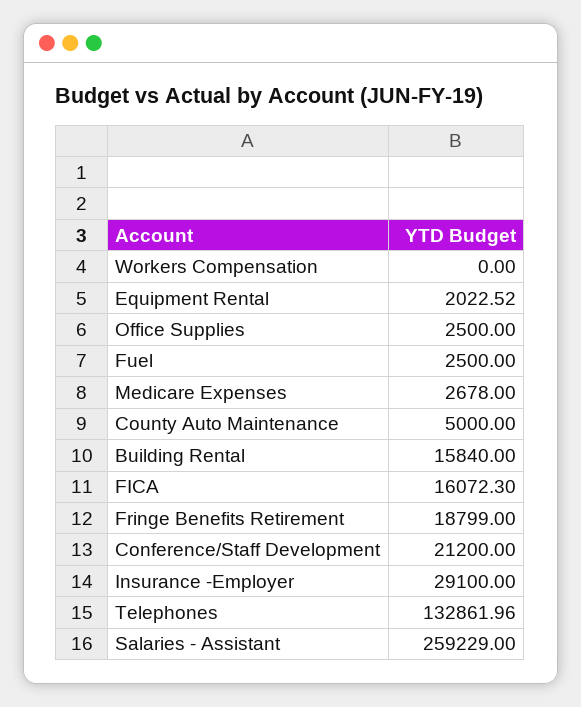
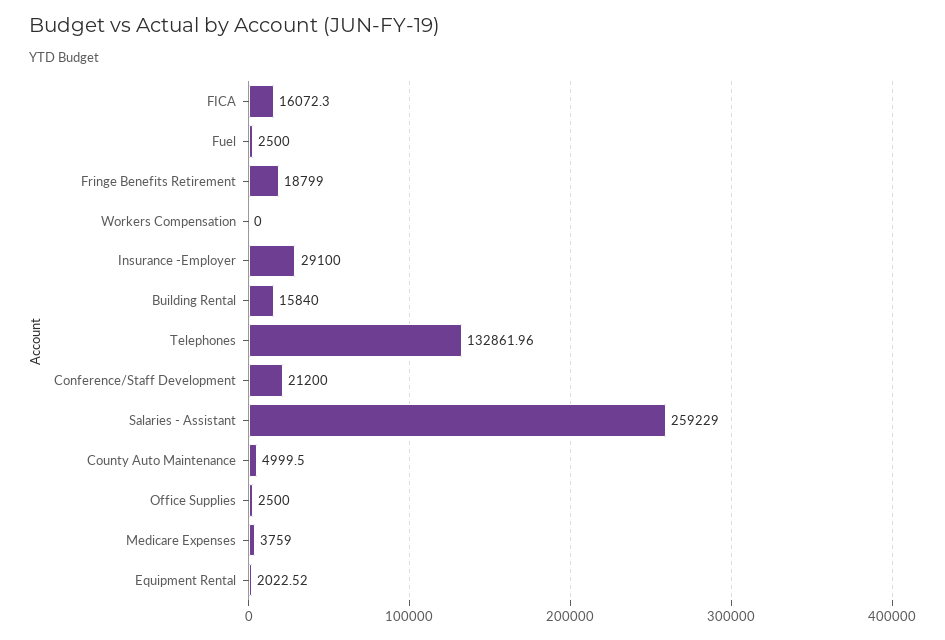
Medicare Expenses: 2678 -> 3759
County Auto Maintenance: 5000 -> 4999.5

